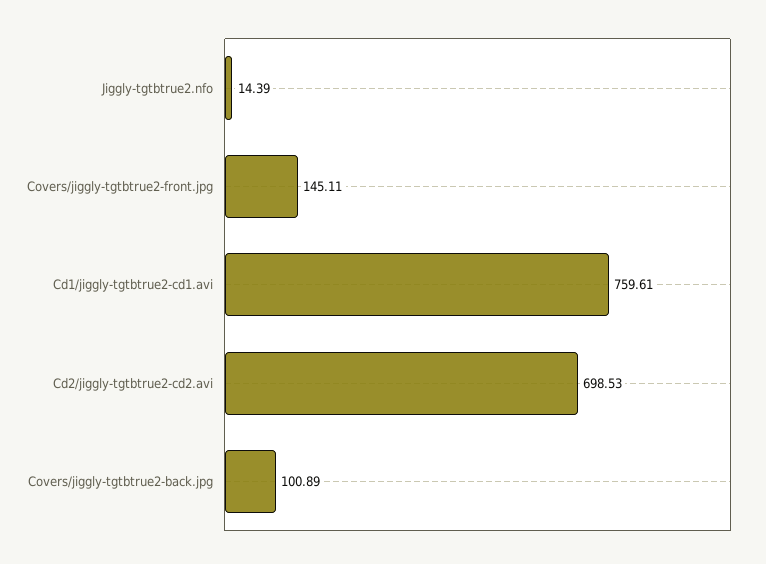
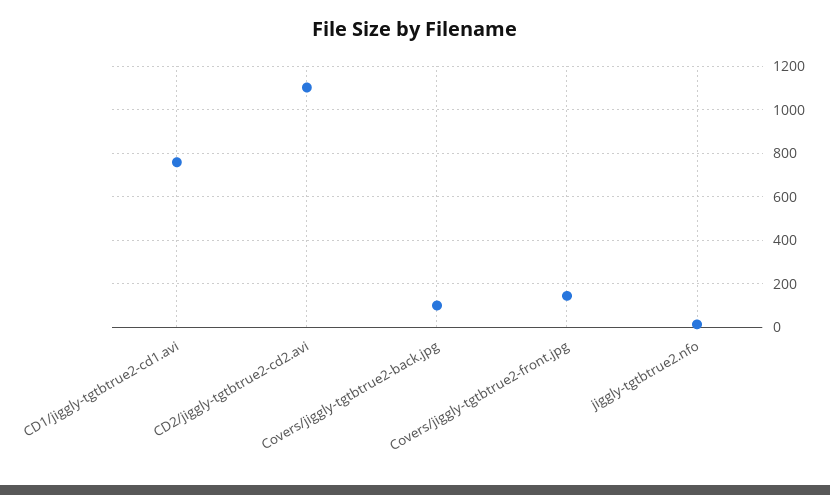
Cd2/jiggly-tgtbtrue2-cd2.avi: 698.53 -> 1100

